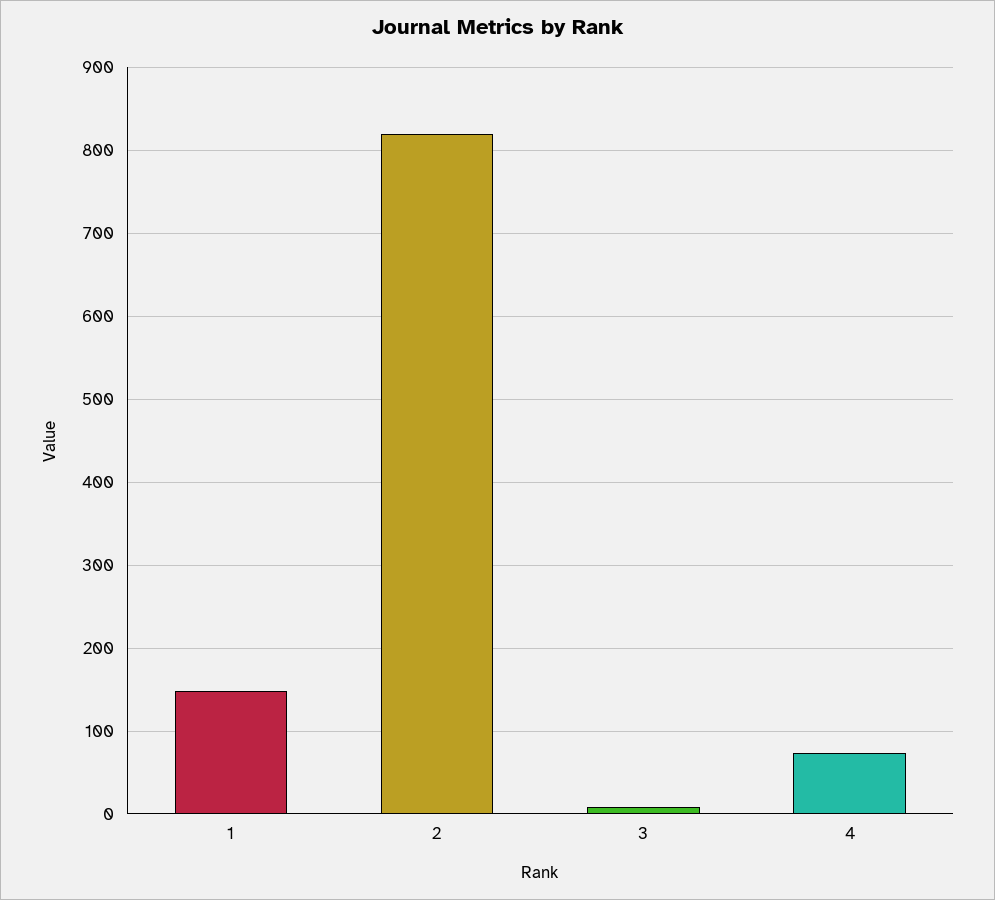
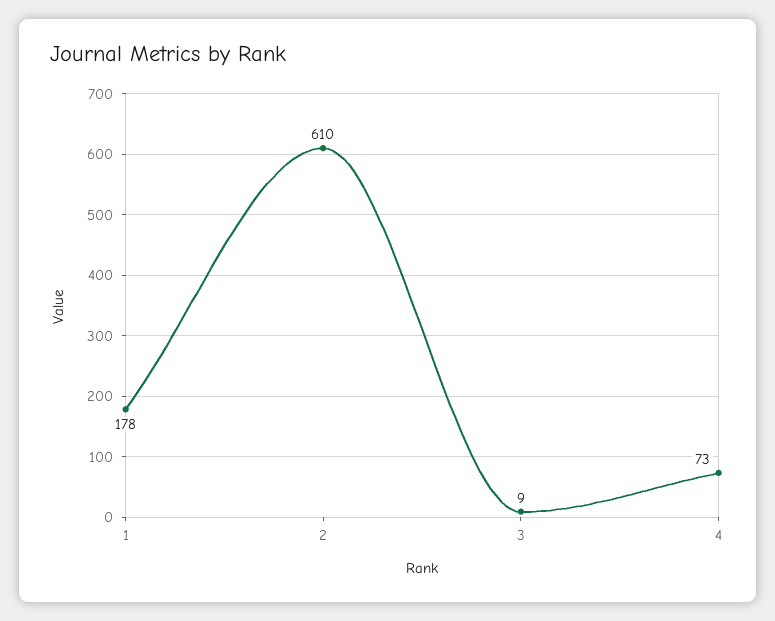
1: 150 -> 178
2: 820 -> 610

